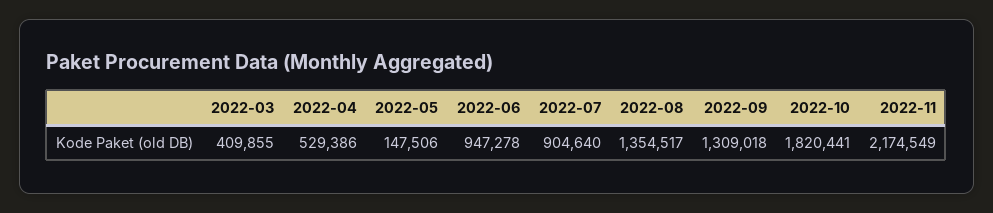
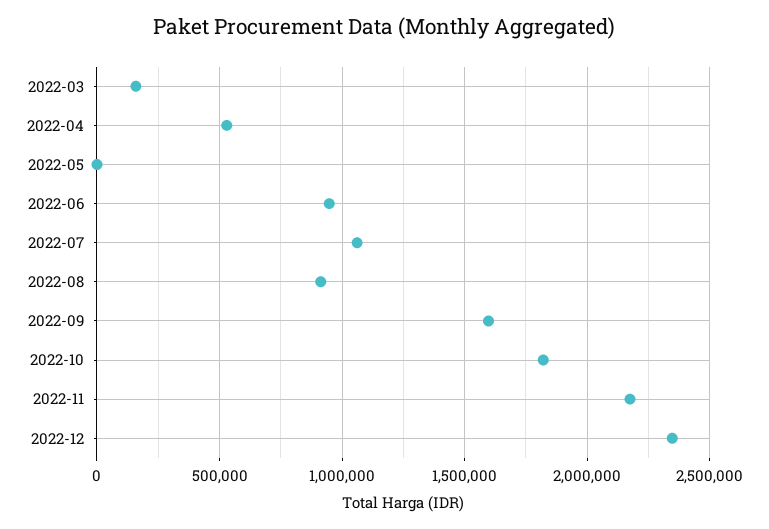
2022-03: 409855 -> 150000
2022-05: 147506 -> 0
2022-07: 904640 -> 1050000
2022-08: 1354517 -> 900000
2022-09: 1309018 -> 1600000
2022-12: none -> 2350000

